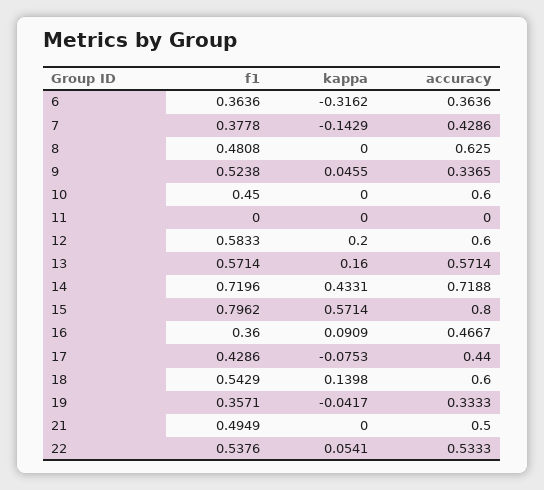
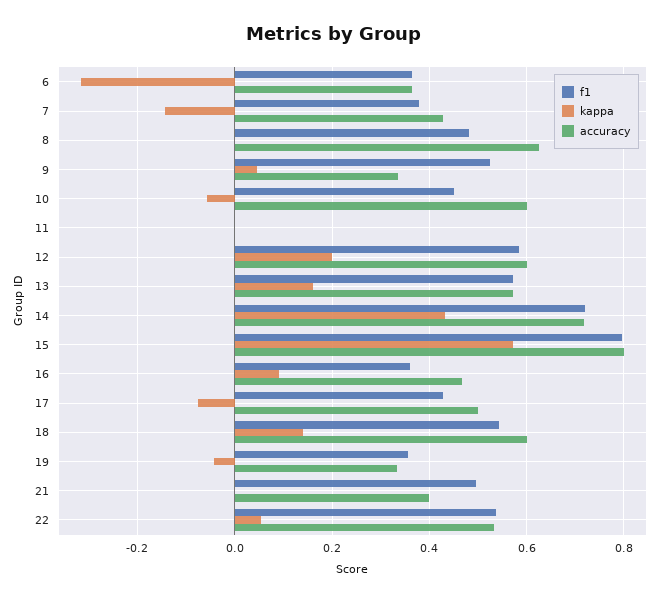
kappa, 10: 0 -> -0.06
accuracy, 17: 0.44 -> 0.5
accuracy, 21: 0.5 -> 0.4

